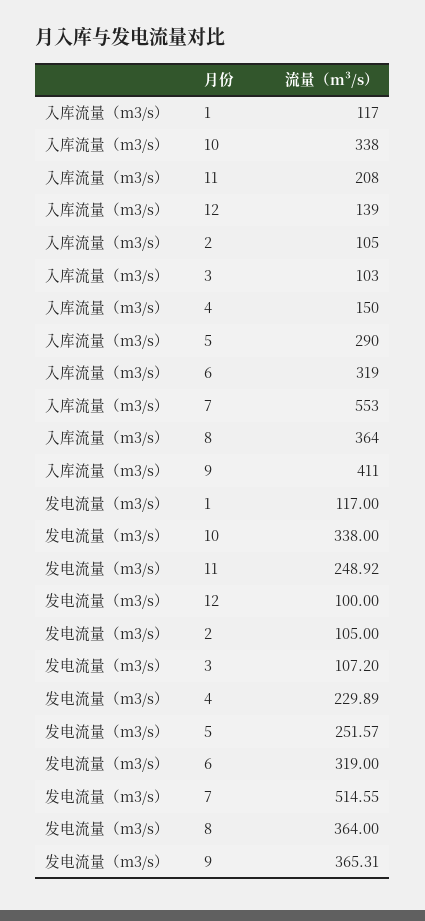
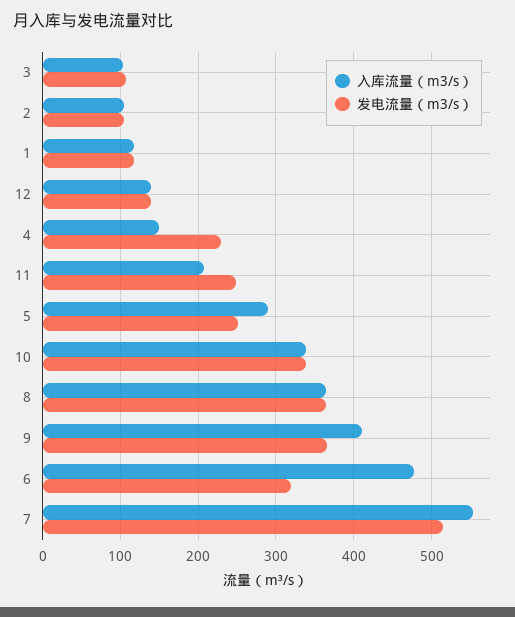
入库流量（m3/s）, 6: 319 -> 480
发电流量（m3/s）, 12: 100 -> 140

